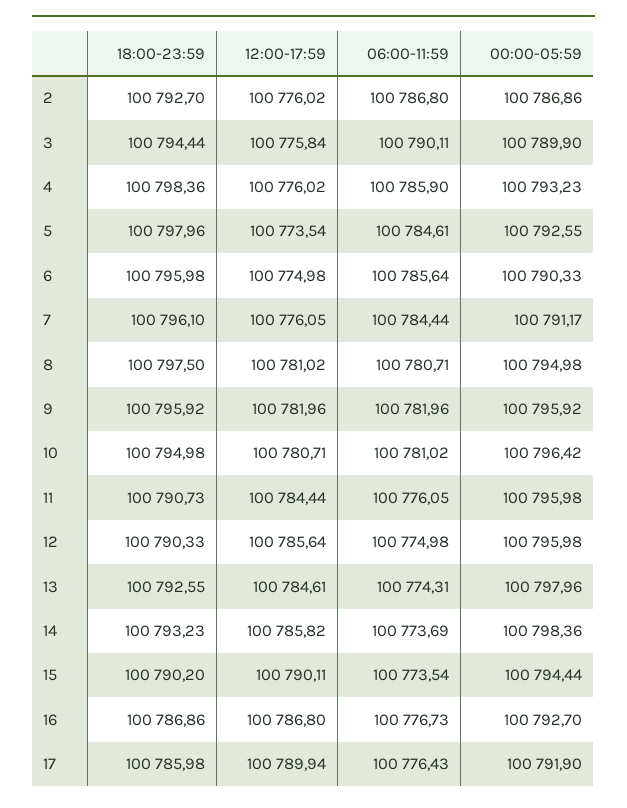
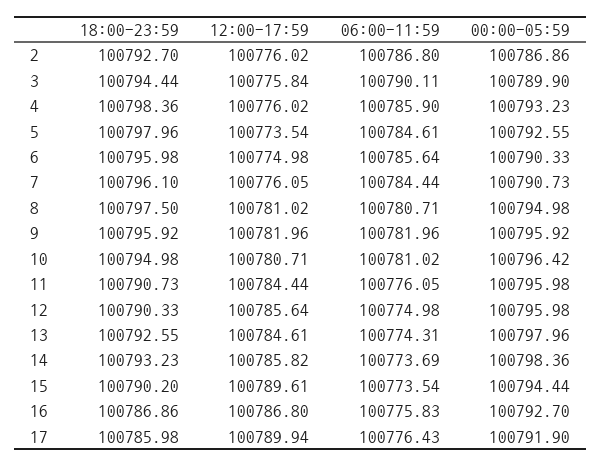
00:00-05:59, 7: 100791.17 -> 100790.73
12:00-17:59, 15: 100790.11 -> 100789.61
06:00-11:59, 16: 100776.73 -> 100775.83

